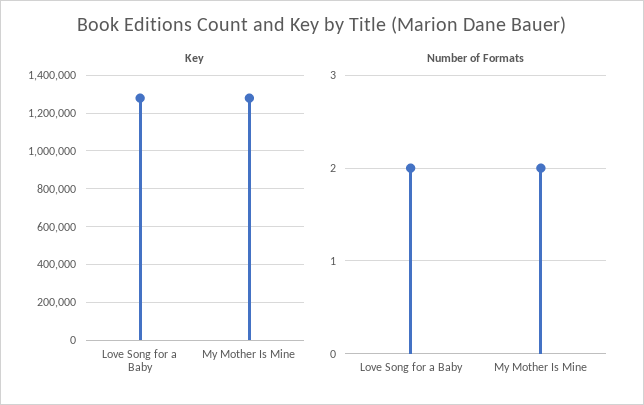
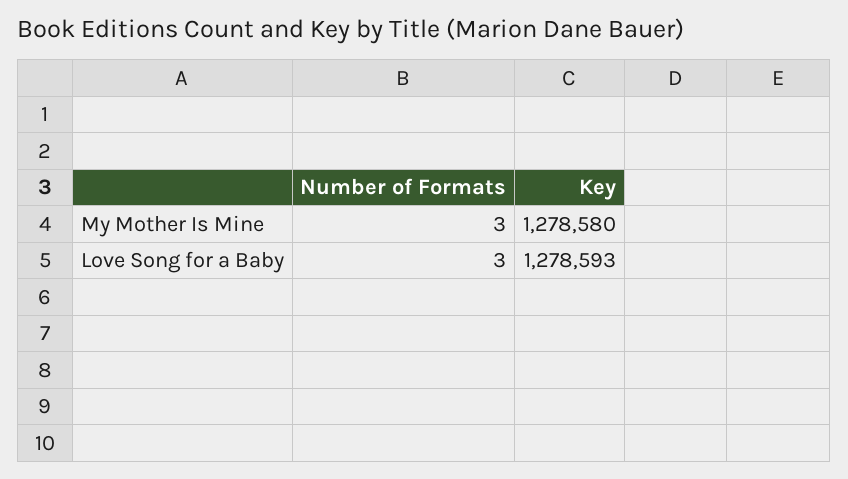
Number of Formats, Love Song for a Baby: 2 -> 3
Number of Formats, My Mother Is Mine: 2 -> 3

